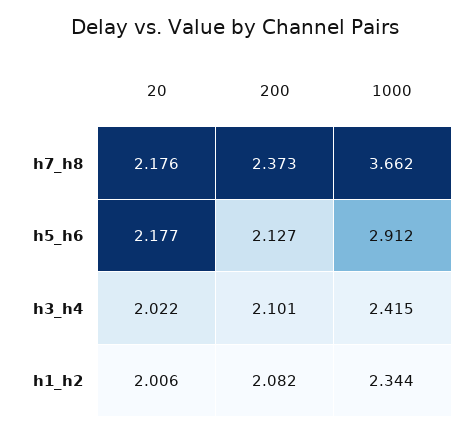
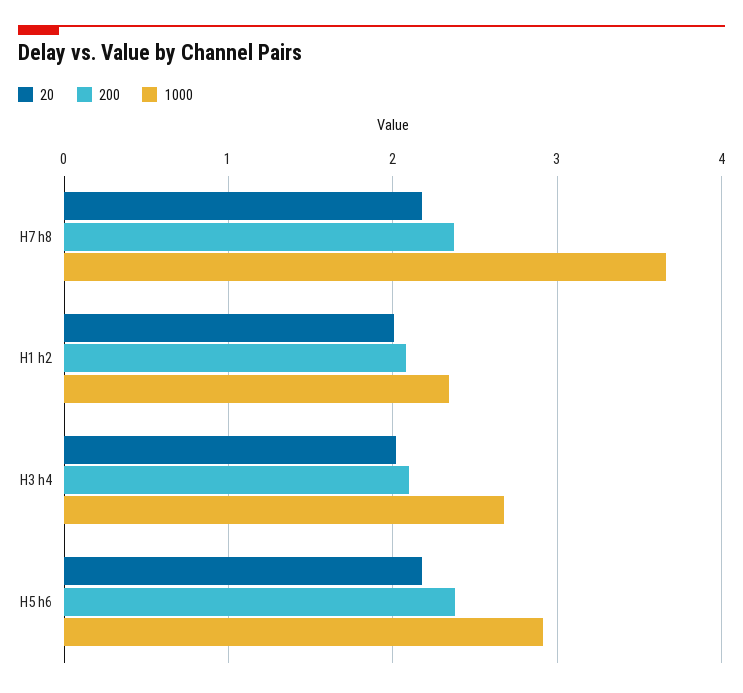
200, h5_h6: 2.127 -> 2.4
1000, h3_h4: 2.415 -> 2.7

